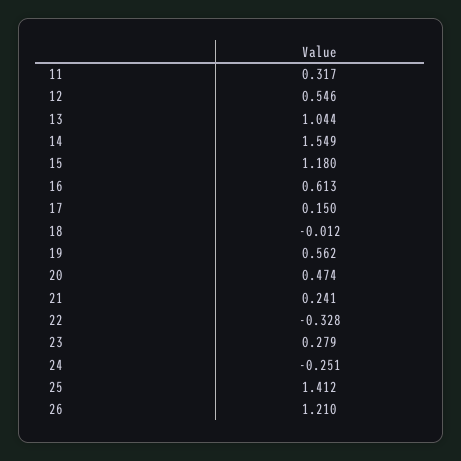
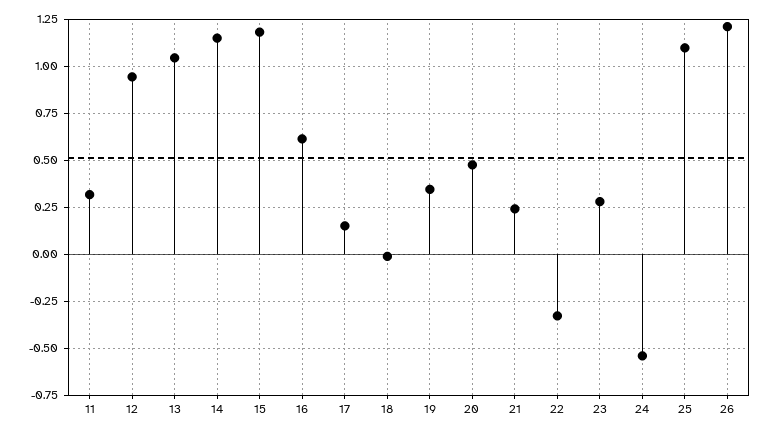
12: 0.546 -> 0.95
14: 1.549 -> 1.15
19: 0.562 -> 0.35
24: -0.251 -> -0.55
25: 1.412 -> 1.1

